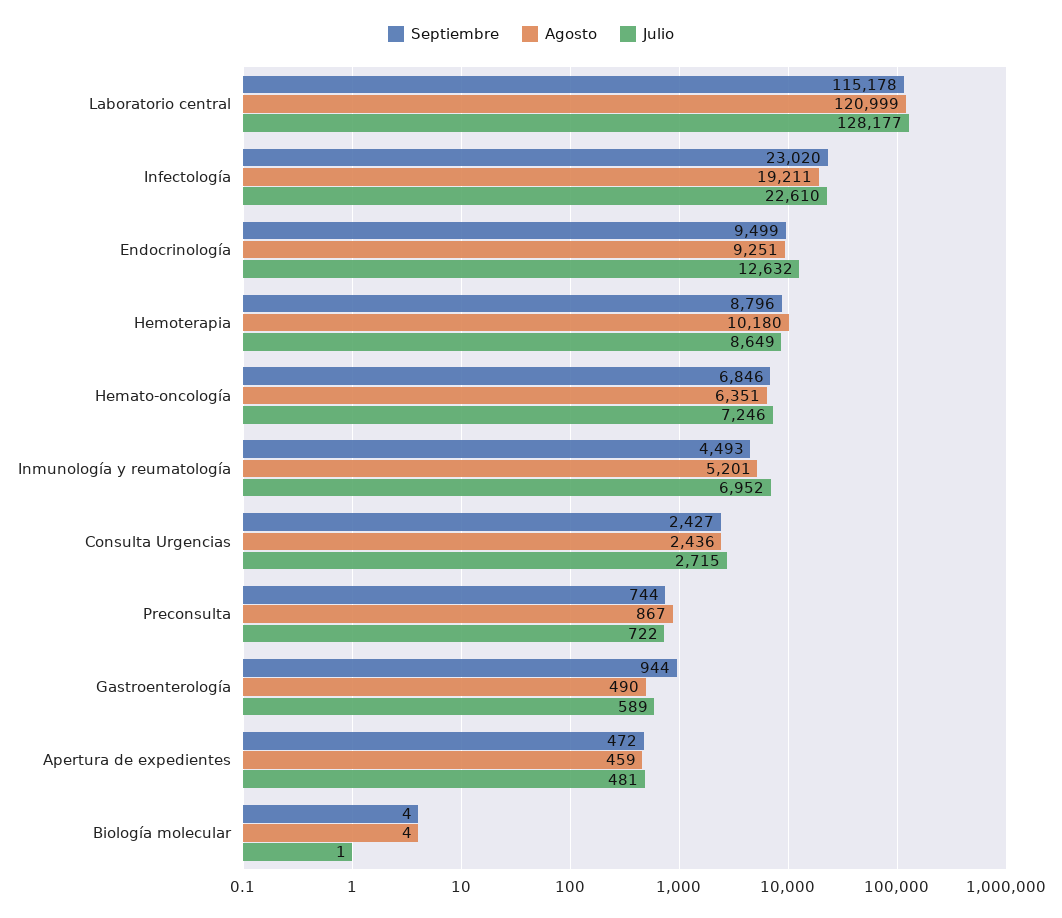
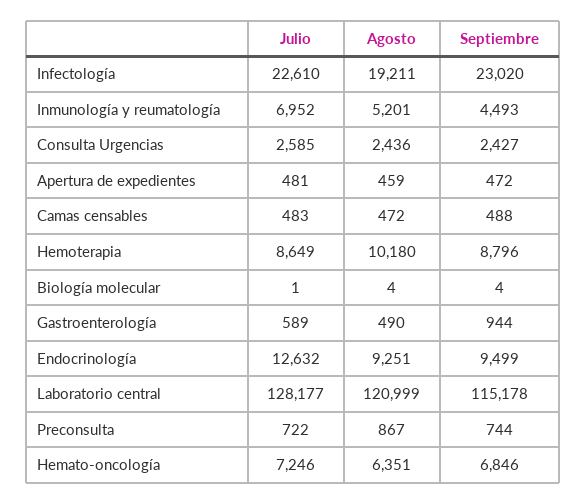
Julio, Consulta Urgencias: 2715 -> 2585
Julio, Camas censables: none -> 483
Agosto, Camas censables: none -> 472
Septiembre, Camas censables: none -> 488

